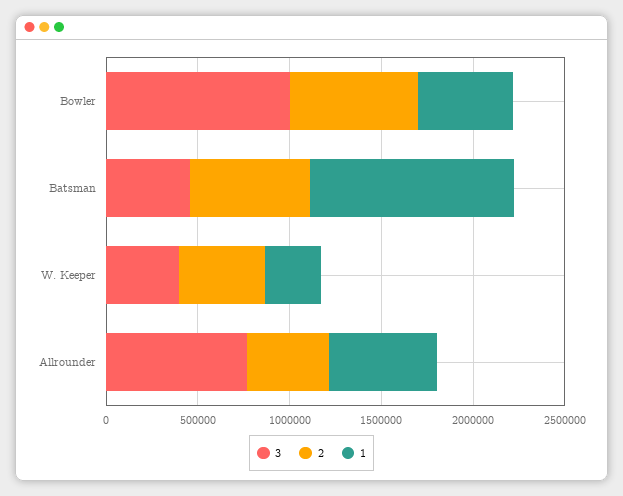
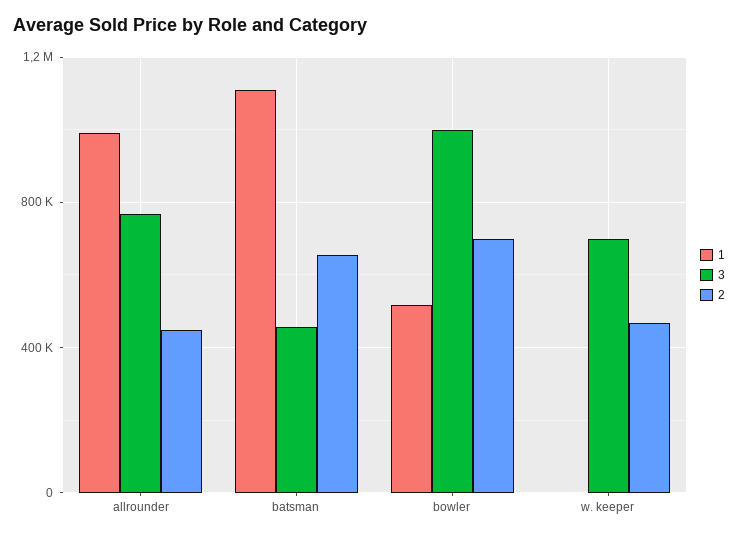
3, W. Keeper: 400000 -> 700000
1, W. Keeper: 300000 -> 0
1, Allrounder: 600000 -> 1000000

